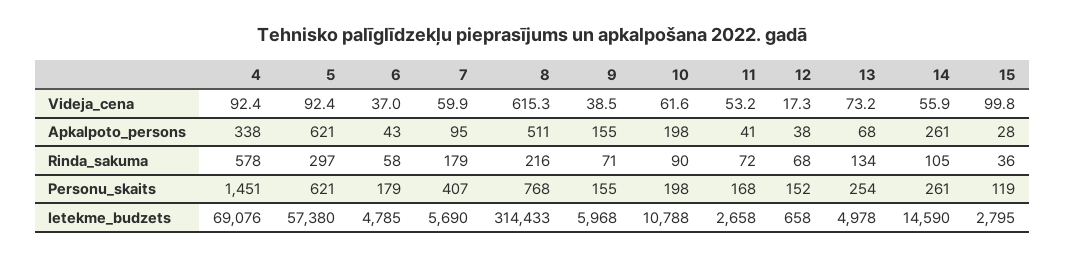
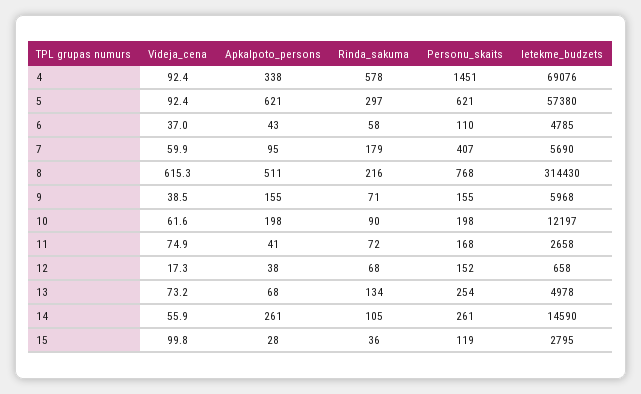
11, Videja_cena: 53.2 -> 74.9
6, Personu_skaits: 179 -> 110
8, Ietekme_budzets: 314433 -> 314430
10, Ietekme_budzets: 10788 -> 12197

